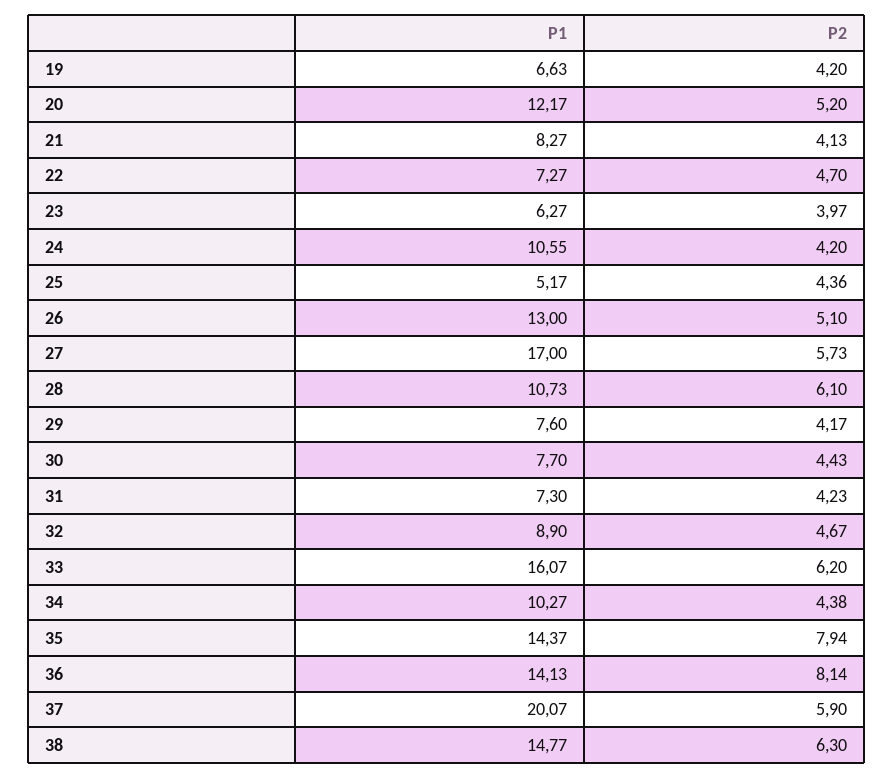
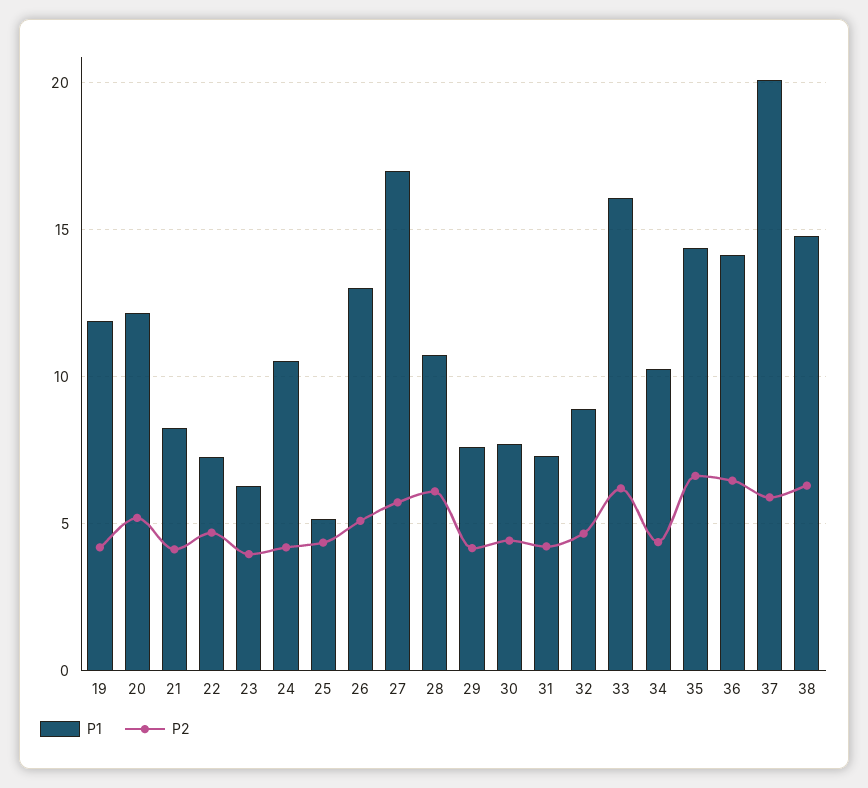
P1, 19: 6.63 -> 12
P2, 35: 7.94 -> 6.5
P2, 36: 8.14 -> 6.5

